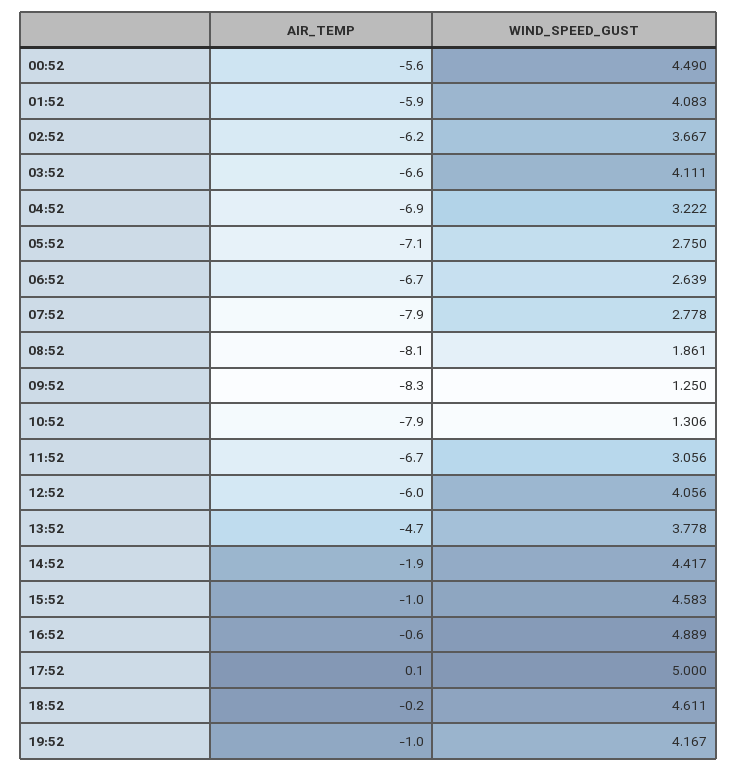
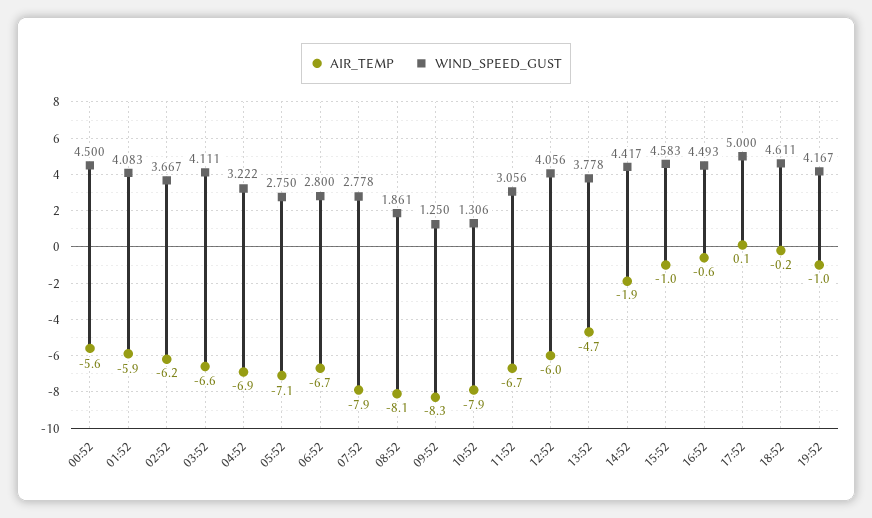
WIND_SPEED_GUST, 00:52: 4.49 -> 4.5
WIND_SPEED_GUST, 06:52: 2.639 -> 2.8
WIND_SPEED_GUST, 16:52: 4.889 -> 4.493

